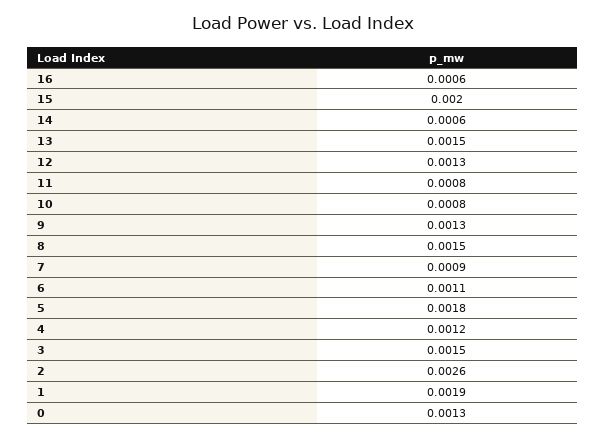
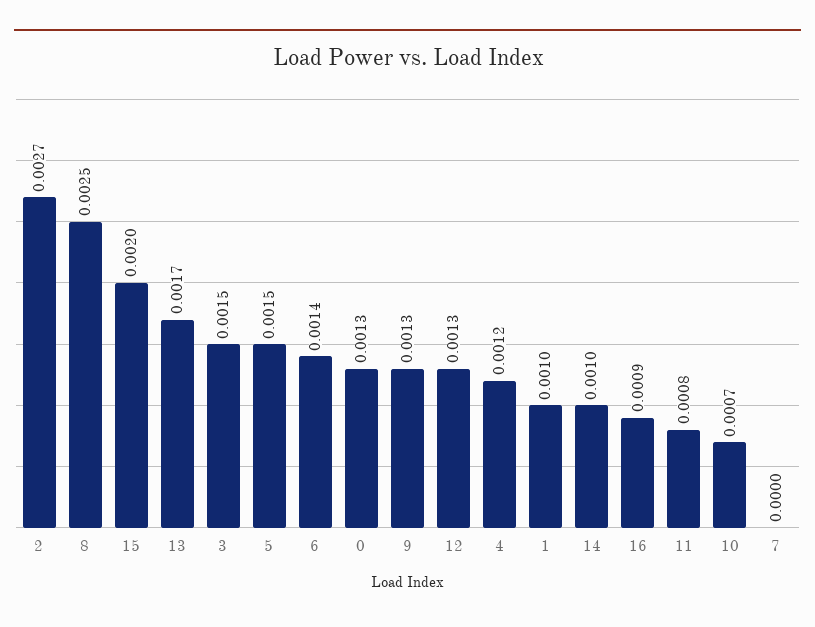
16: 0.0006 -> 0.0009
14: 0.0006 -> 0.001
13: 0.0015 -> 0.0017
10: 0.0008 -> 0.0007
8: 0.0015 -> 0.0025
7: 0.0009 -> 0
6: 0.0011 -> 0.0014
5: 0.0018 -> 0.0015
2: 0.0026 -> 0.0027
1: 0.0019 -> 0.001

